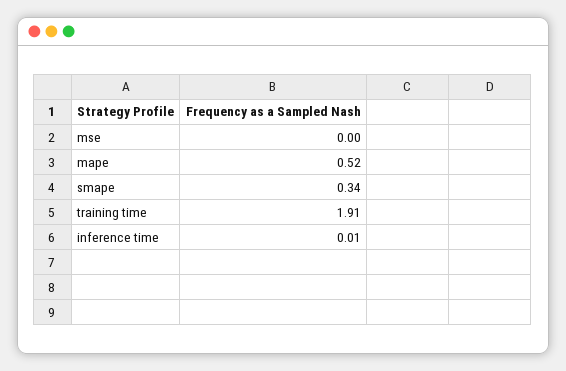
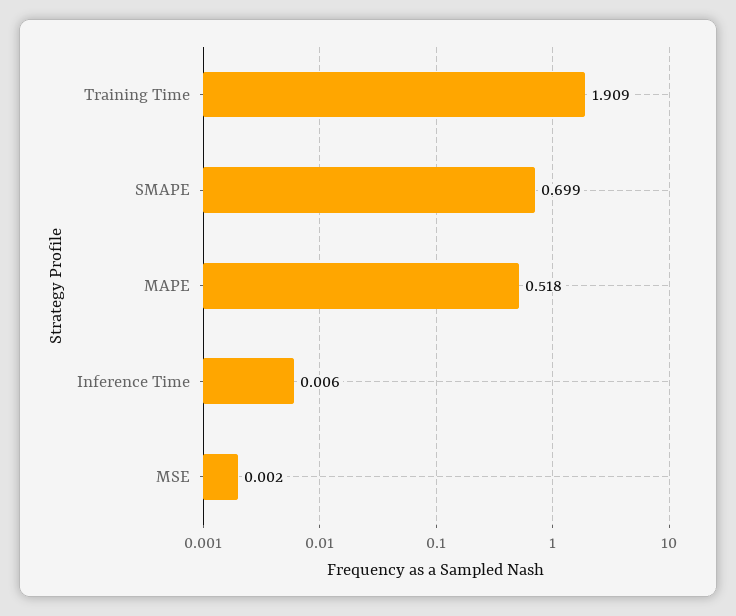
smape: 0.34 -> 0.699

